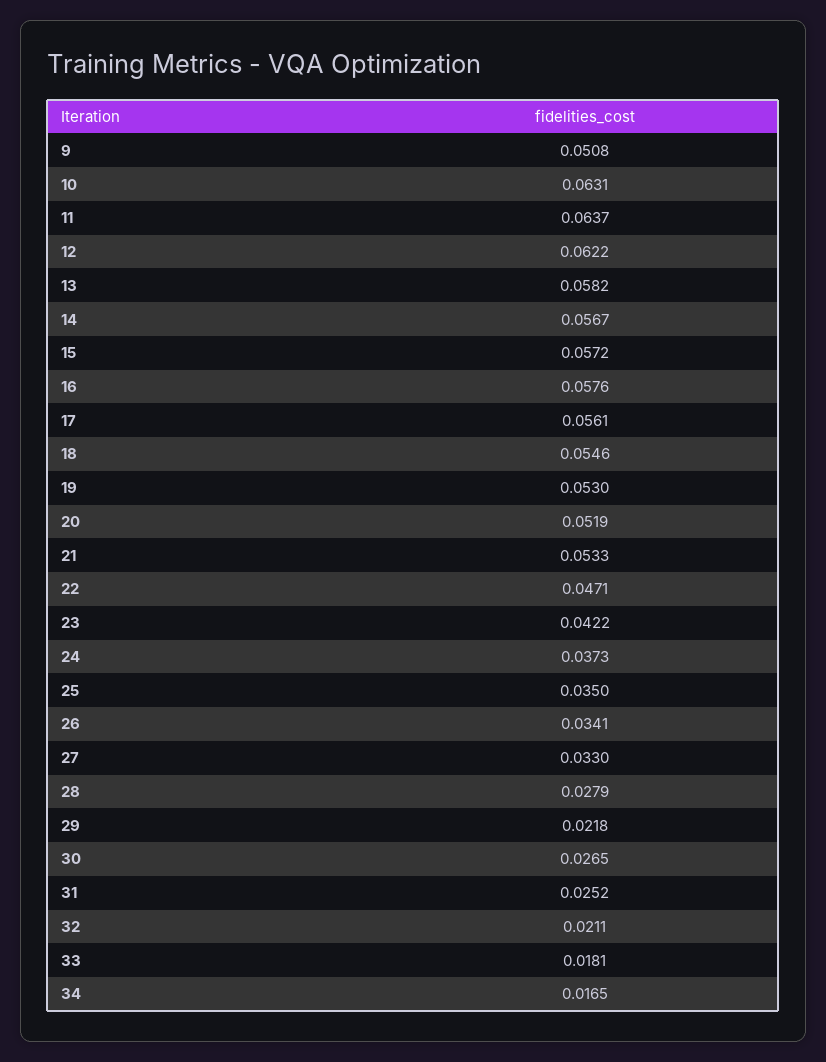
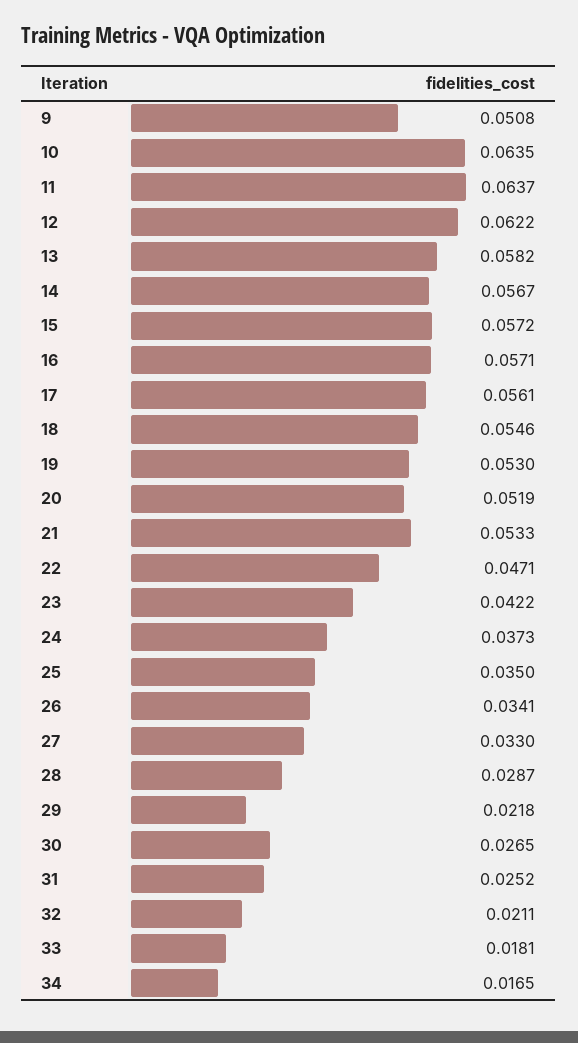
10: 0.0631 -> 0.0635
16: 0.0576 -> 0.0571
28: 0.0279 -> 0.0287

